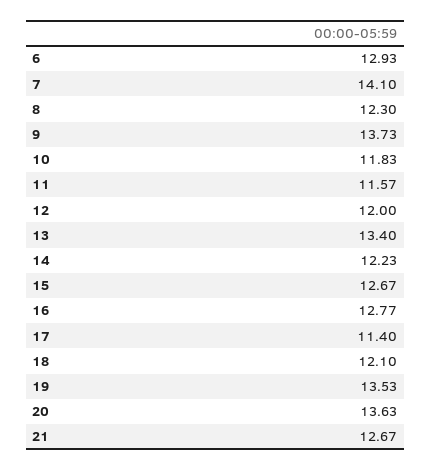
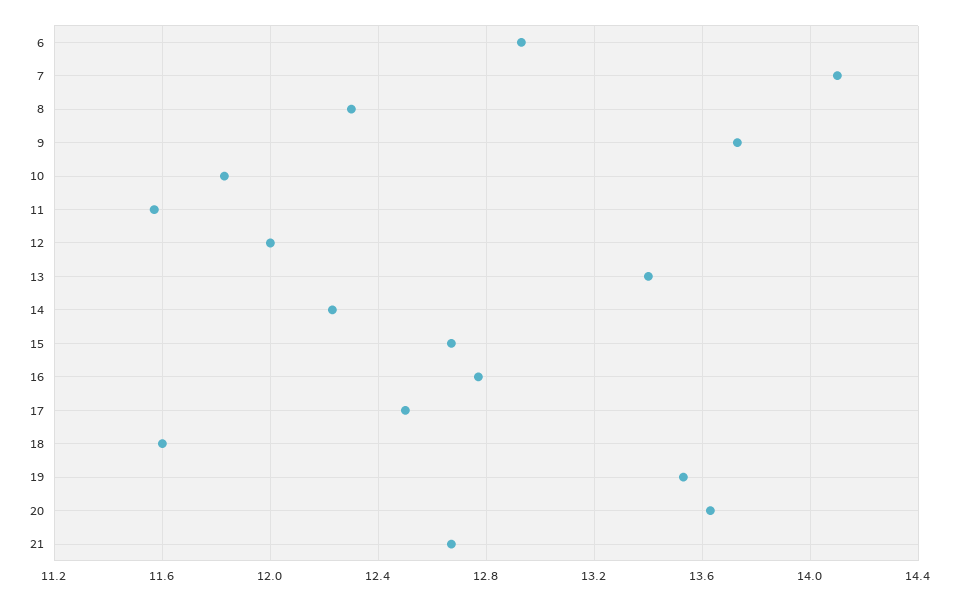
17: 11.4 -> 12.5
18: 12.1 -> 11.6

